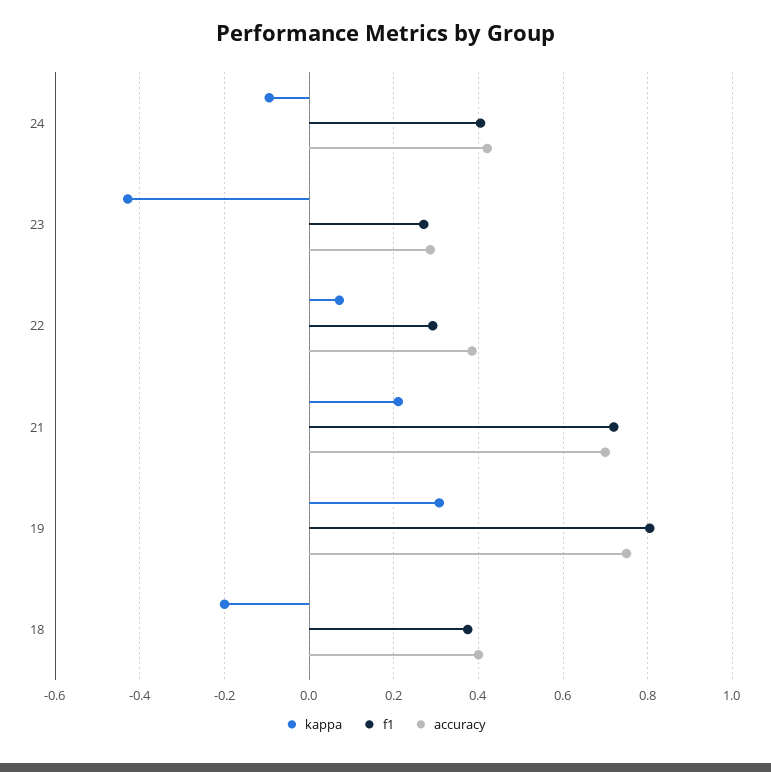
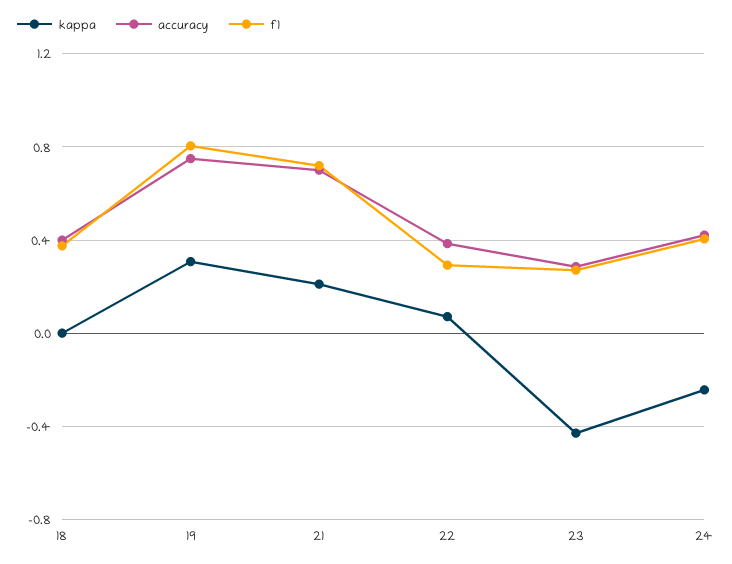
kappa, 24: -0.1 -> -0.25
kappa, 18: -0.2 -> 0

